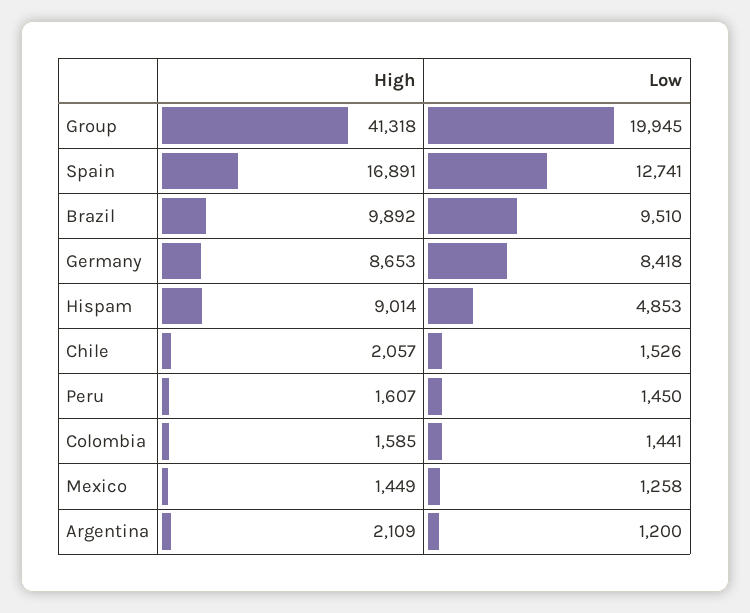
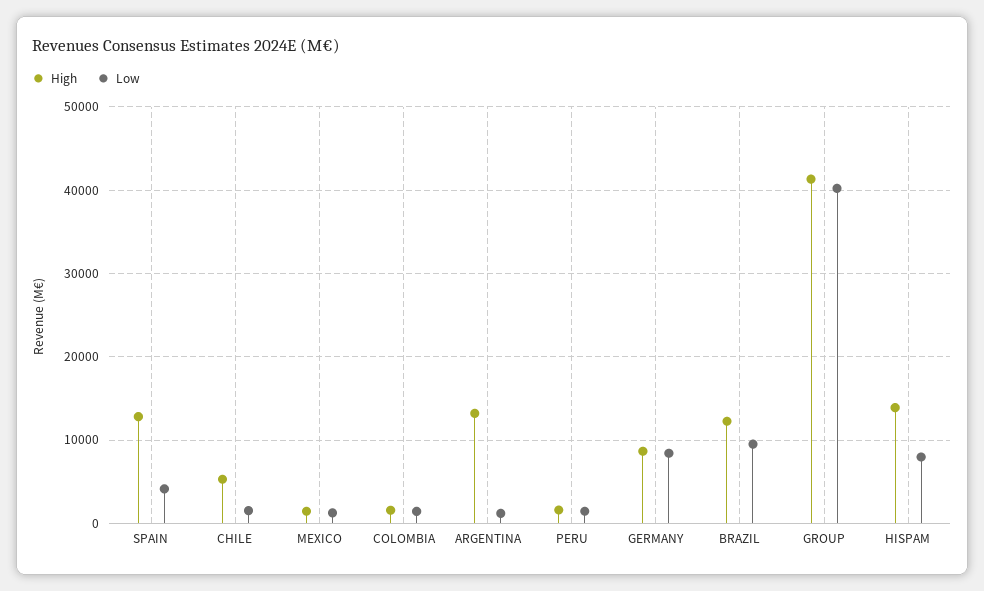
Low, Group: 19945 -> 40000
High, Spain: 16891 -> 13000
Low, Spain: 12741 -> 4000
High, Brazil: 9892 -> 12000
High, Hispam: 9014 -> 14000
Low, Hispam: 4853 -> 8000
High, Chile: 2057 -> 5000
High, Argentina: 2109 -> 13000

